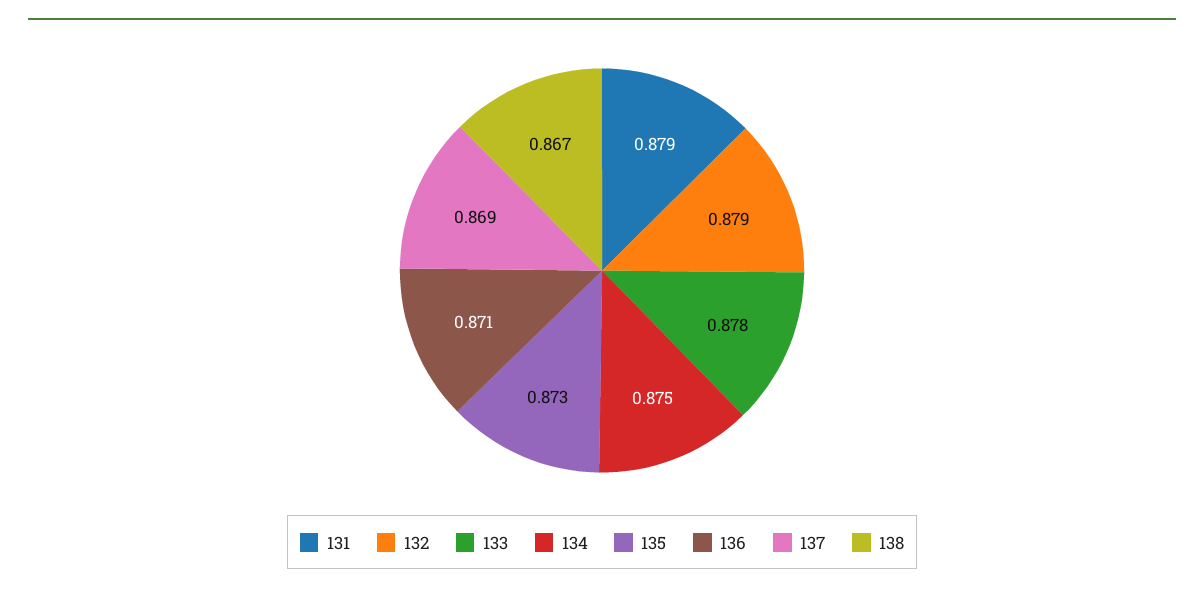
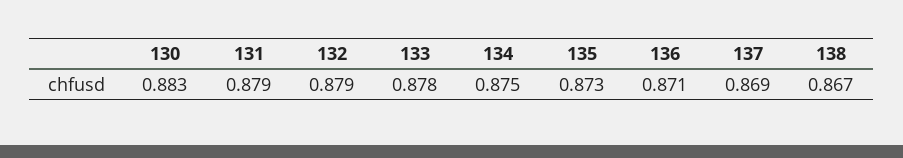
130: none -> 0.883

